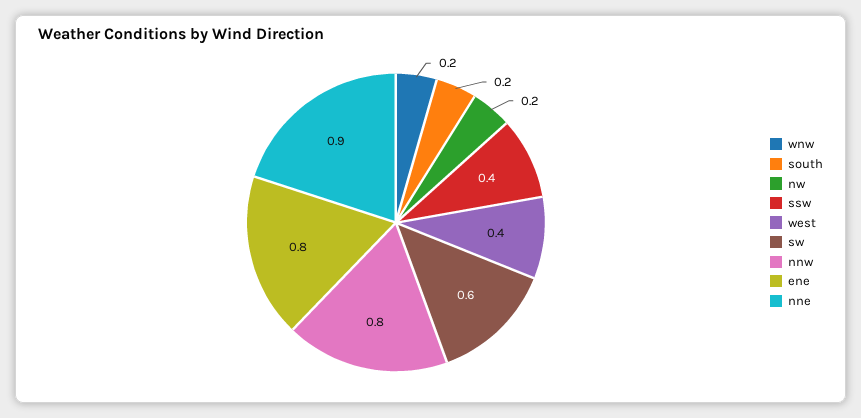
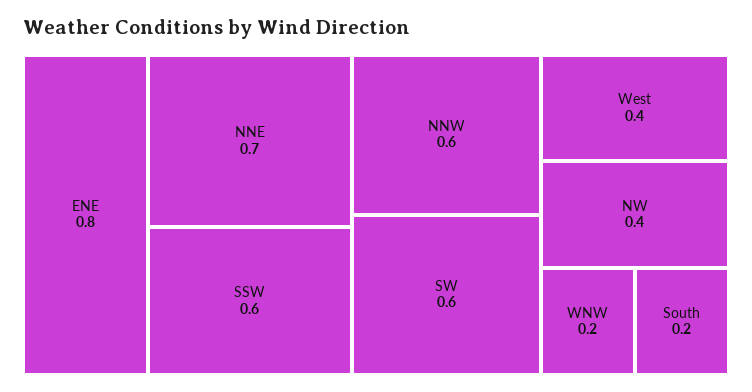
nw: 0.2 -> 0.4
ssw: 0.4 -> 0.6
nnw: 0.8 -> 0.6
nne: 0.9 -> 0.7

